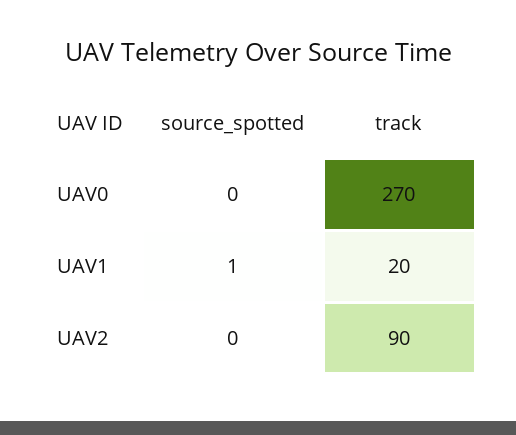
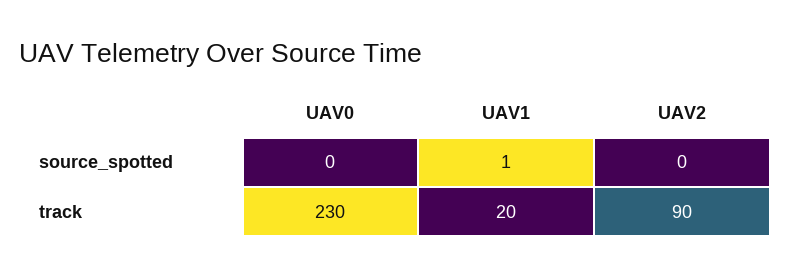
track, UAV0: 270 -> 230

